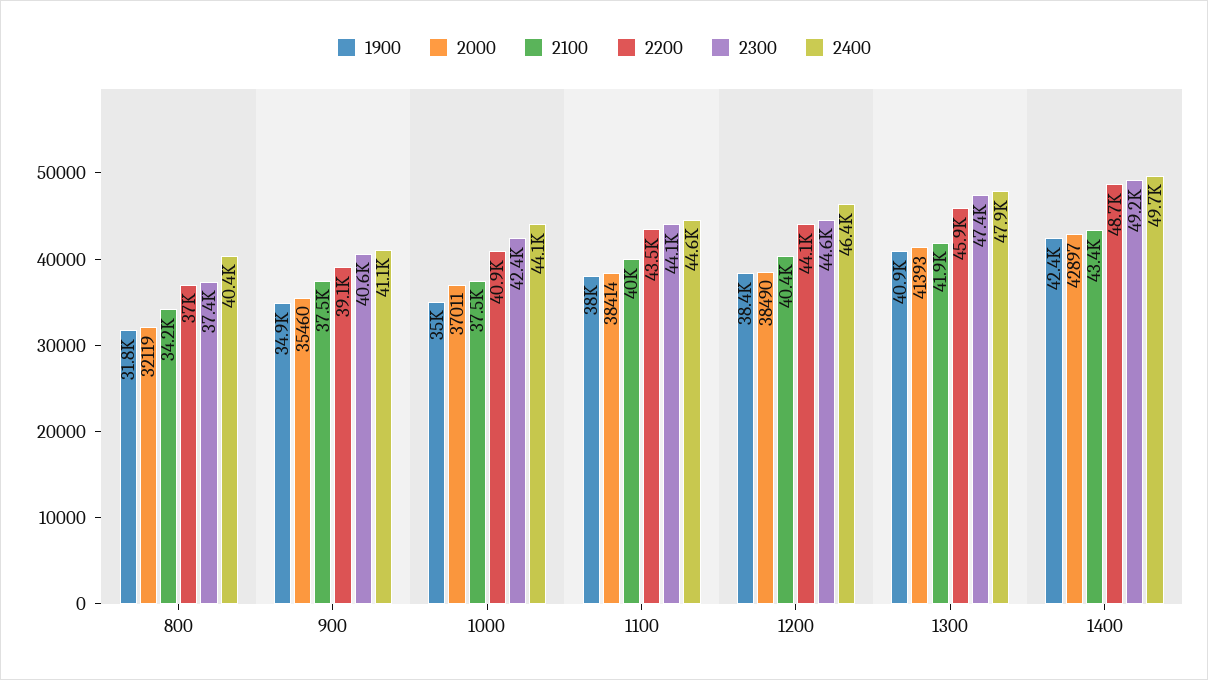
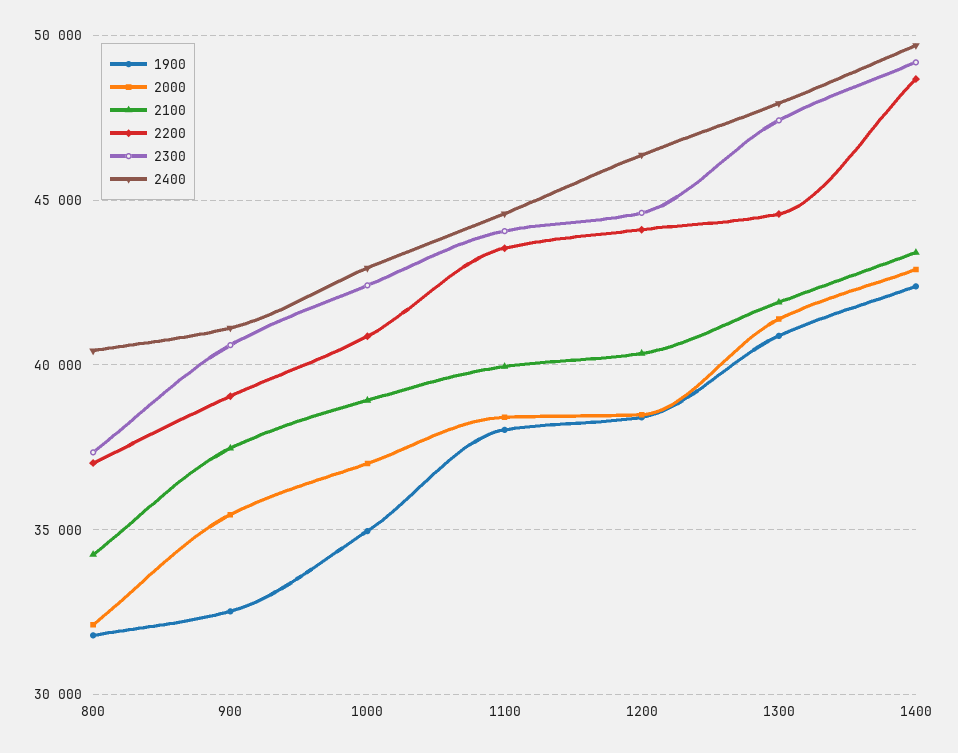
1900, 900: 34900 -> 32500
2100, 1000: 37500 -> 39000
2400, 1000: 44100 -> 43000
2200, 1300: 45900 -> 44500

